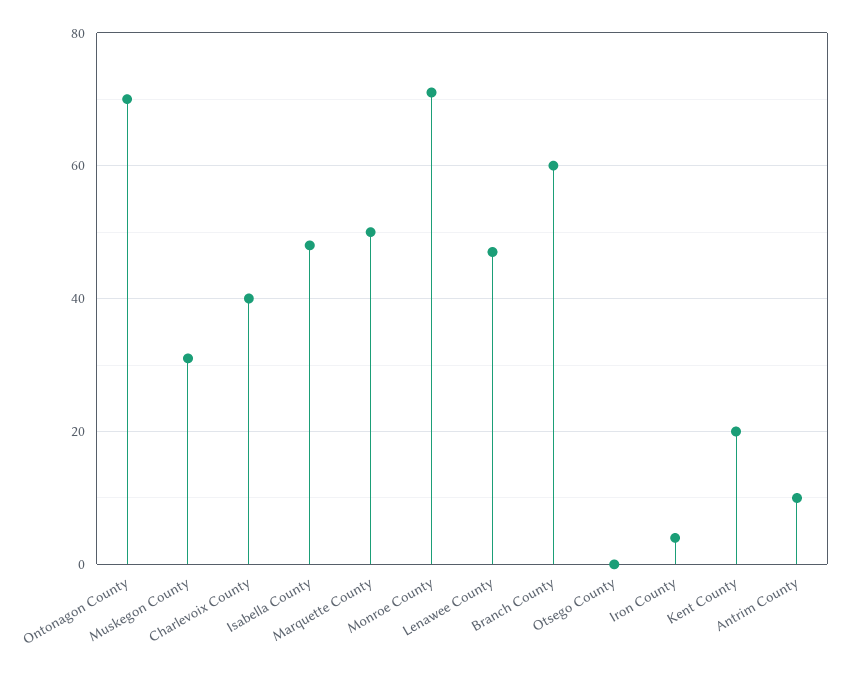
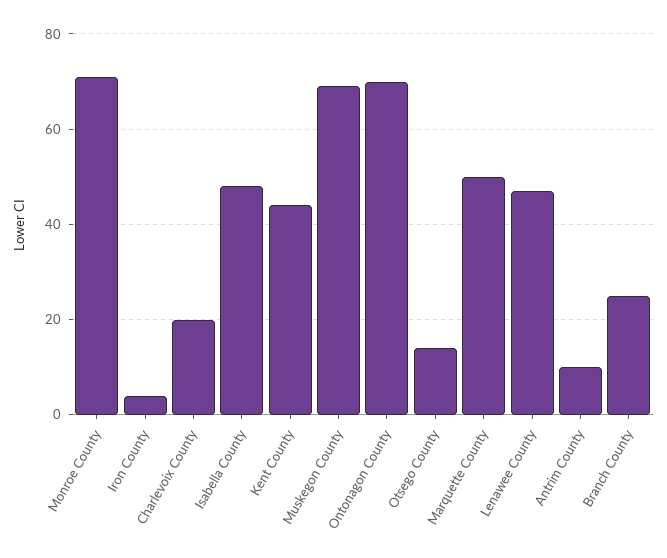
Muskegon County: 30 -> 70
Charlevoix County: 40 -> 20
Branch County: 60 -> 25
Otsego County: 0 -> 15
Kent County: 20 -> 45

